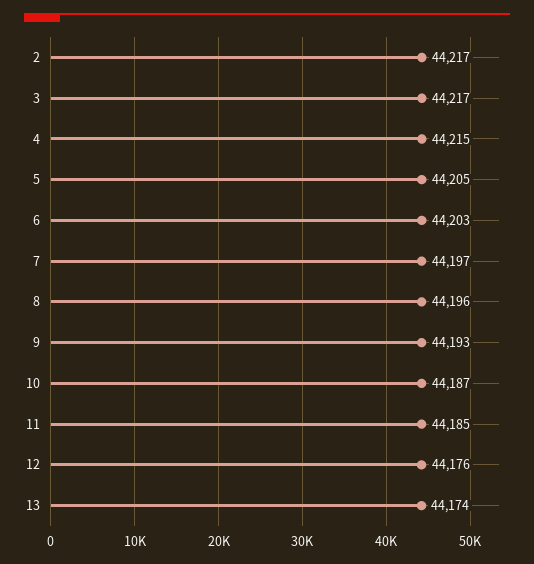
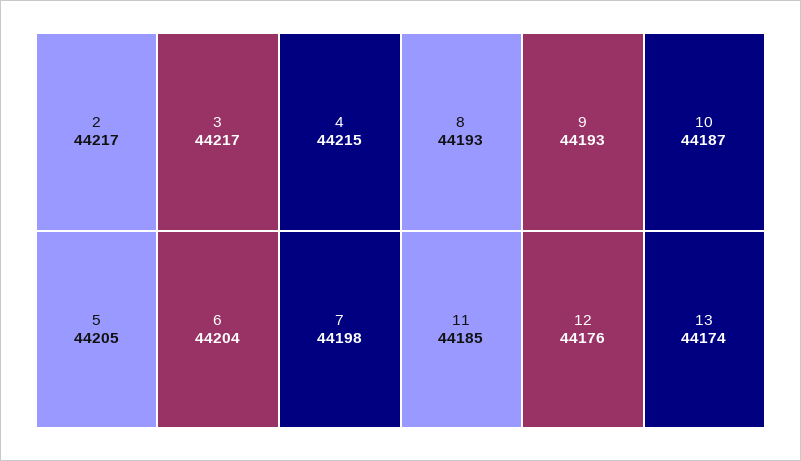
6: 44203 -> 44204
7: 44197 -> 44198
8: 44196 -> 44193

